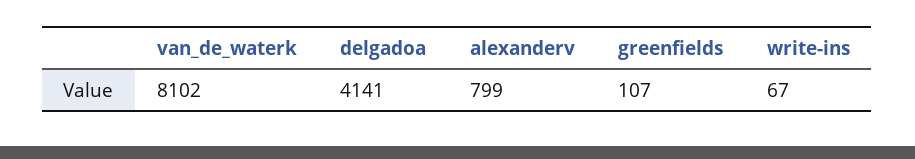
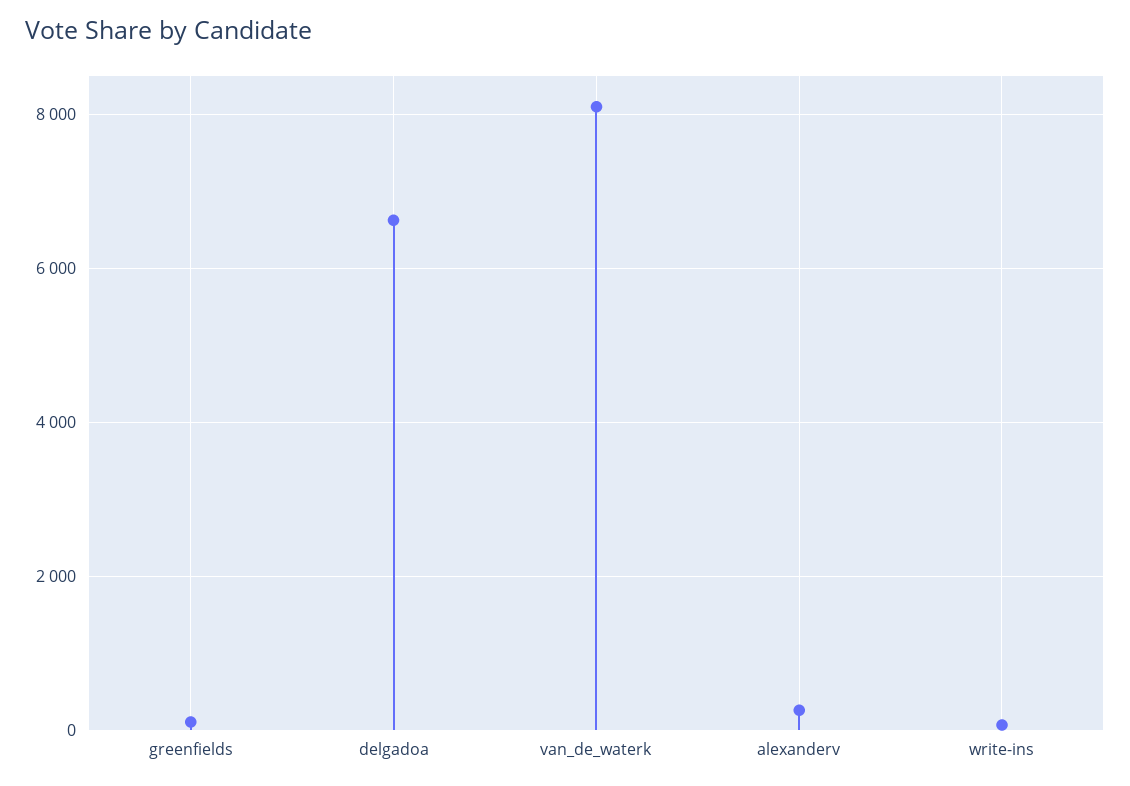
delgadoa: 4141 -> 6600
alexanderv: 799 -> 200

